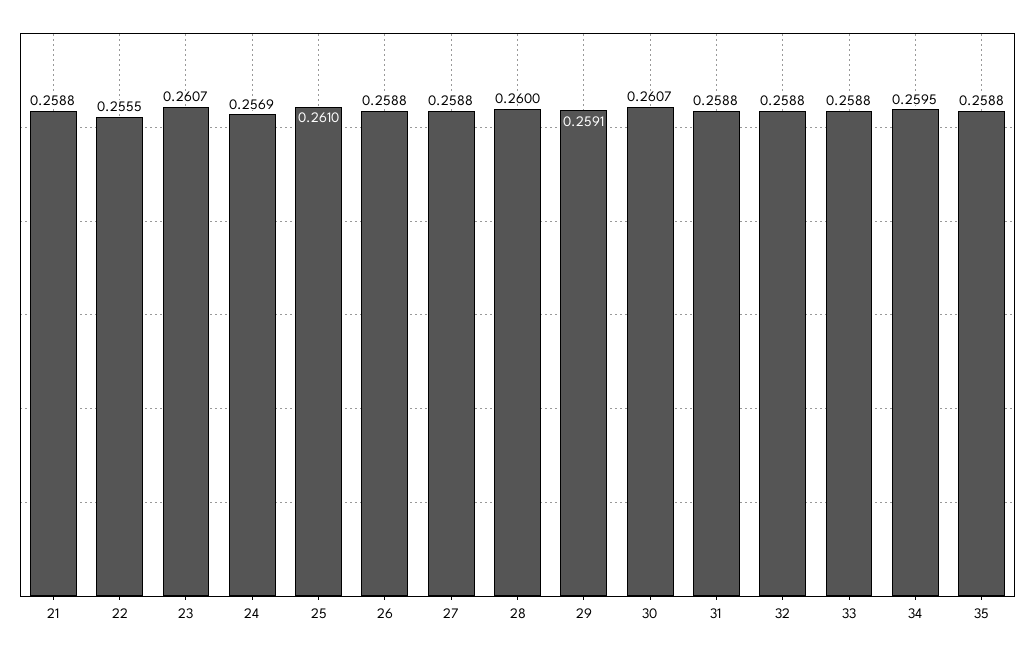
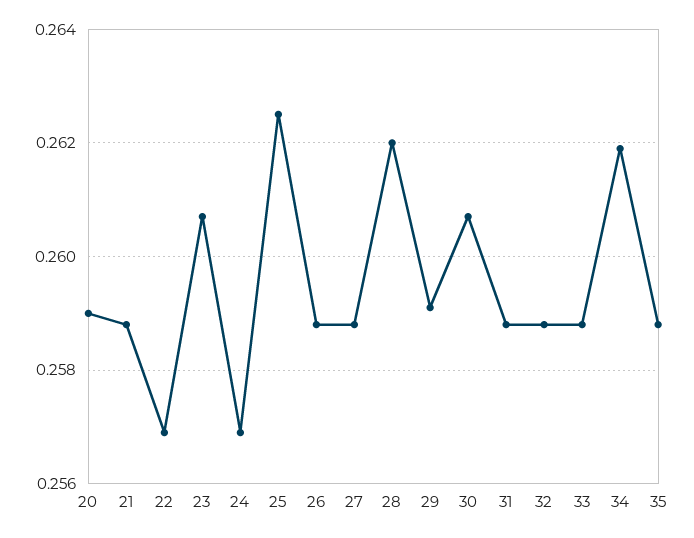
22: 0.2555 -> 0.257
25: 0.261 -> 0.2625
28: 0.26 -> 0.262
34: 0.2595 -> 0.262
20: none -> 0.259

